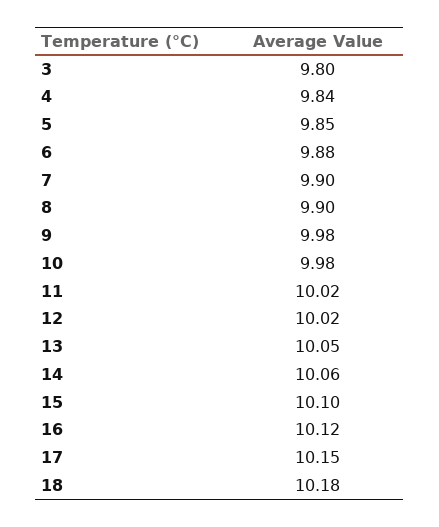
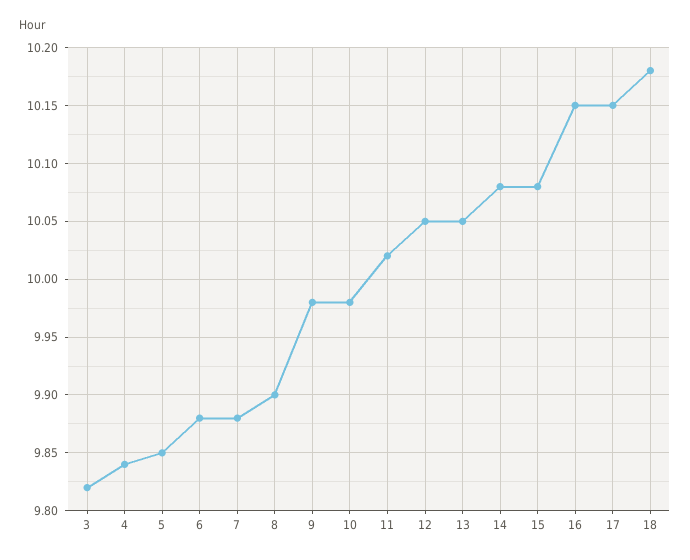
3: 9.8 -> 9.82
7: 9.9 -> 9.88
12: 10.02 -> 10.05
14: 10.06 -> 10.08
15: 10.1 -> 10.08
16: 10.12 -> 10.15

